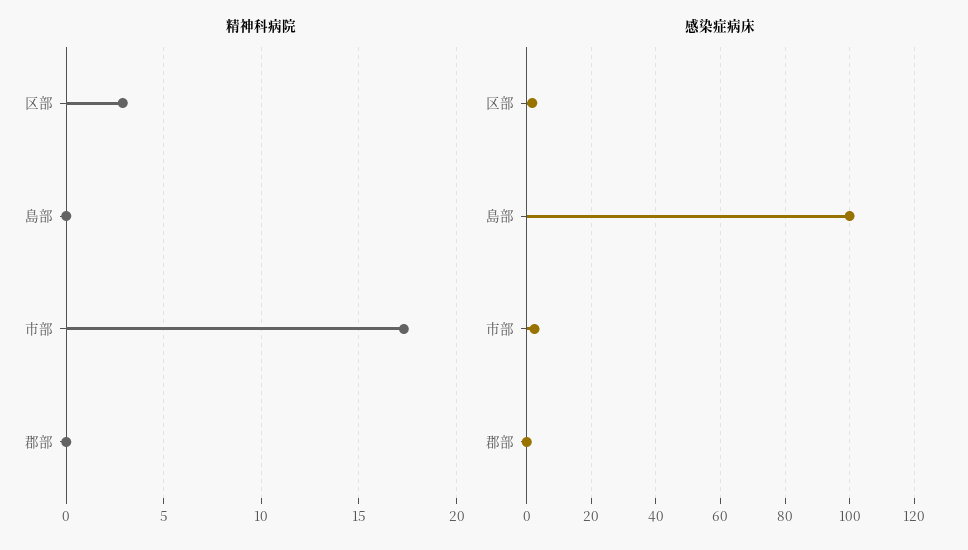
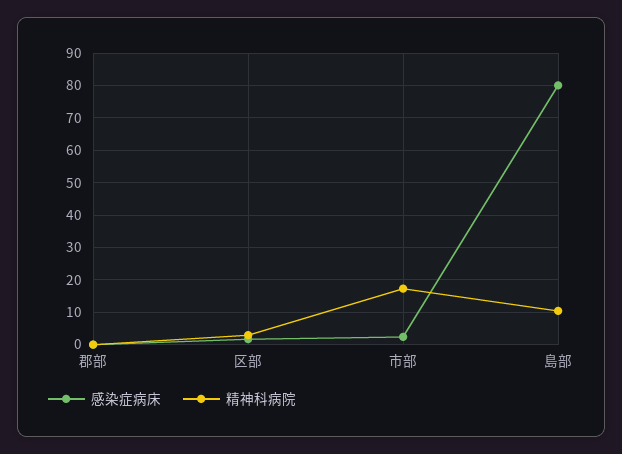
精神科病院, 島部: 0 -> 10
感染症病床, 島部: 100 -> 80

